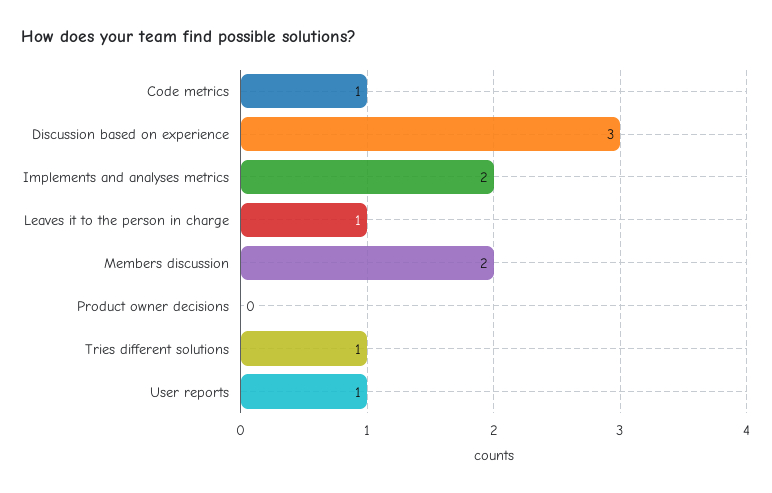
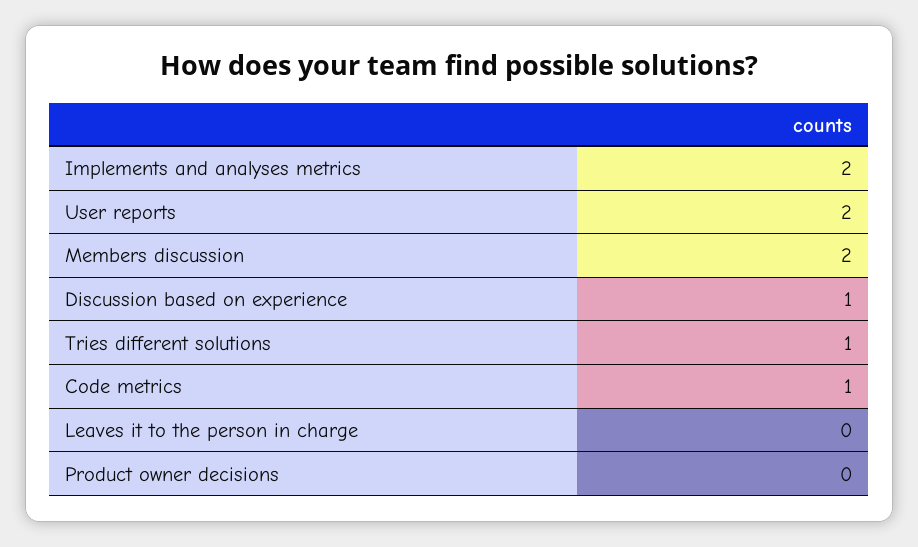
Discussion based on experience: 3 -> 1
Leaves it to the person in charge: 1 -> 0
User reports: 1 -> 2

